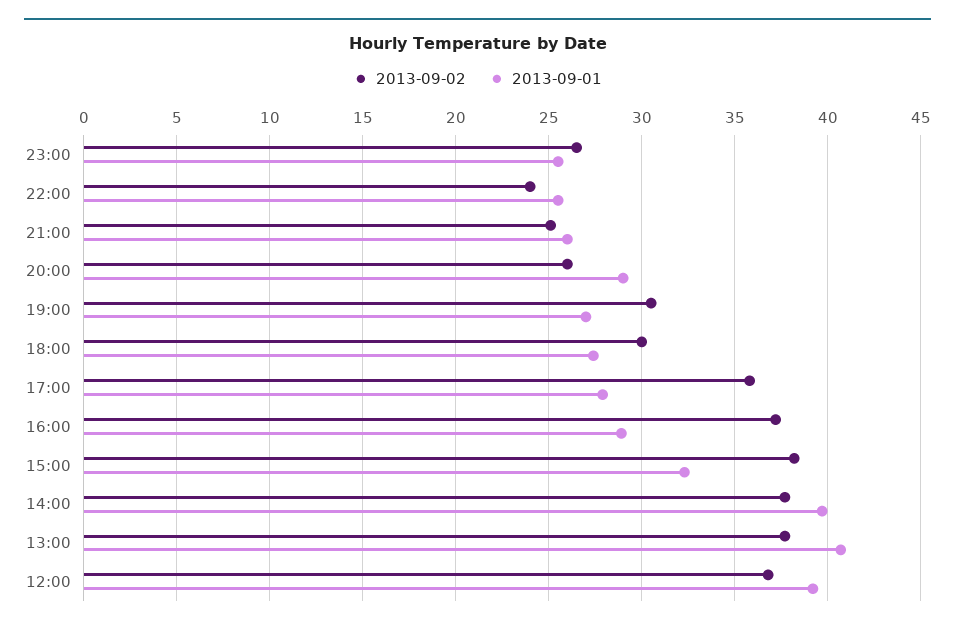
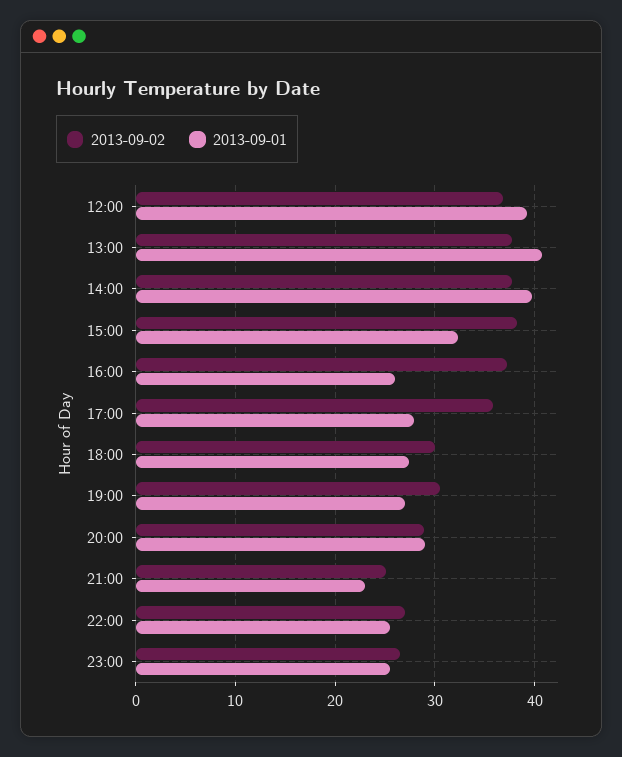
2013-09-02, 22:00: 24 -> 27
2013-09-01, 21:00: 26 -> 23
2013-09-02, 20:00: 26 -> 29
2013-09-01, 16:00: 29 -> 26

